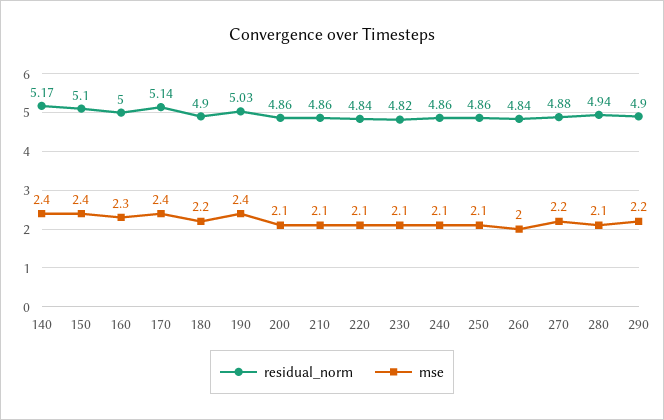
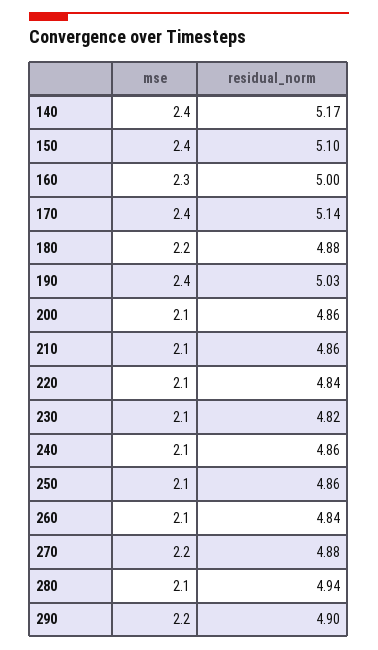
residual_norm, 180: 4.9 -> 4.88
mse, 260: 2 -> 2.1

